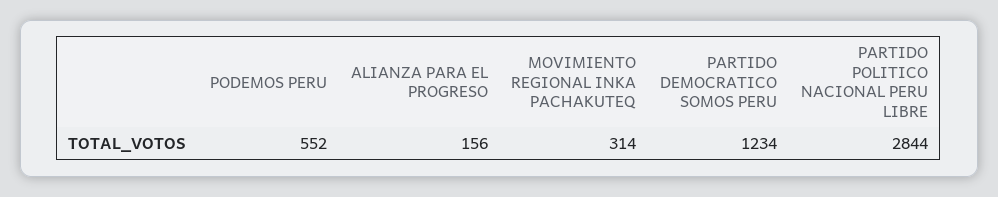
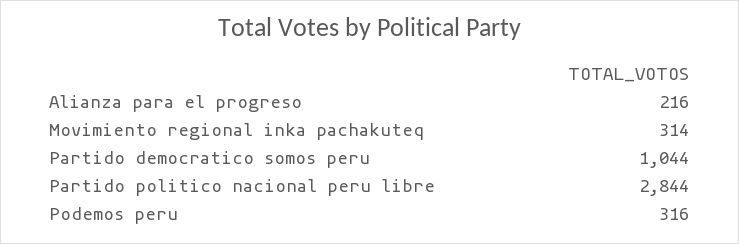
PODEMOS PERU: 552 -> 316
ALIANZA PARA EL PROGRESO: 156 -> 216
PARTIDO DEMOCRATICO SOMOS PERU: 1234 -> 1044

